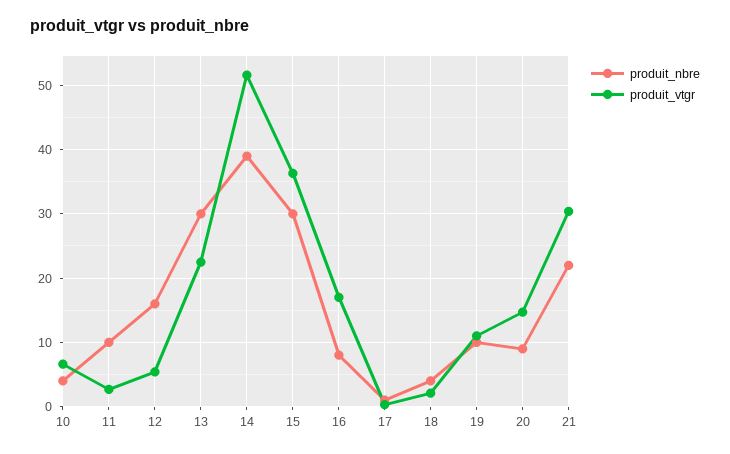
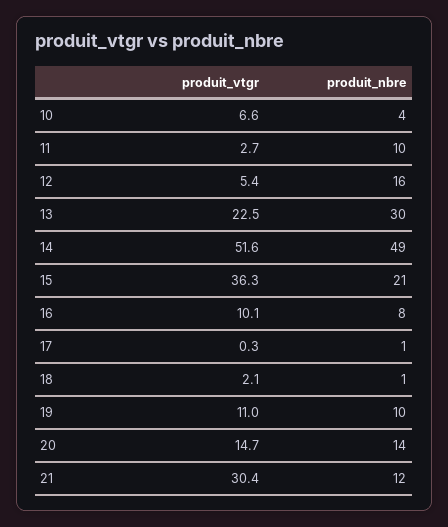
produit_nbre, 14: 39 -> 49
produit_nbre, 15: 30 -> 21
produit_vtgr, 16: 17 -> 10.1
produit_nbre, 18: 4 -> 1
produit_nbre, 20: 9 -> 14
produit_nbre, 21: 22 -> 12

